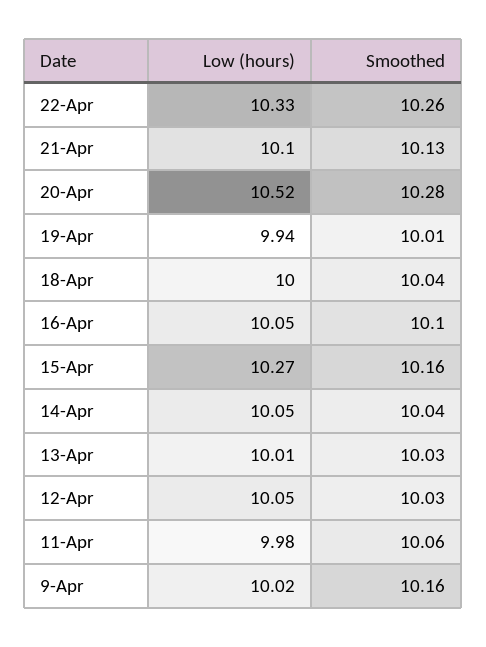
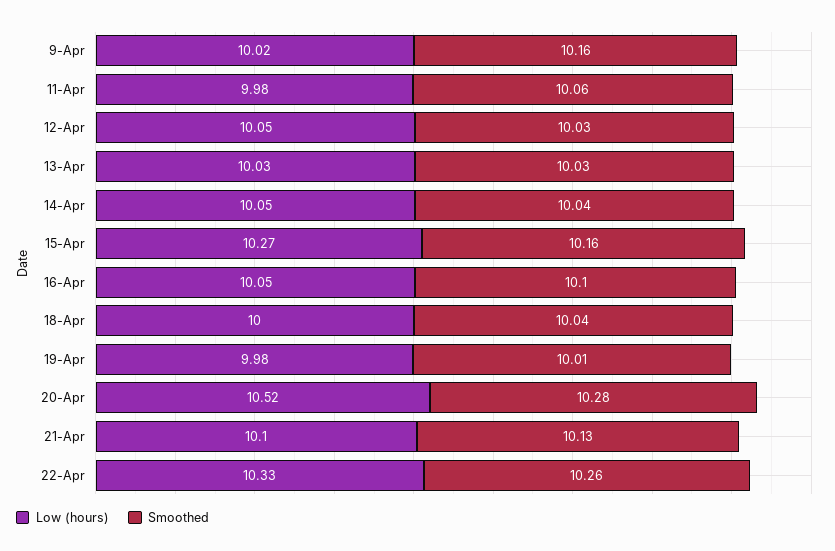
Low (hours), 19-Apr: 9.94 -> 9.98
Low (hours), 13-Apr: 10.01 -> 10.03

